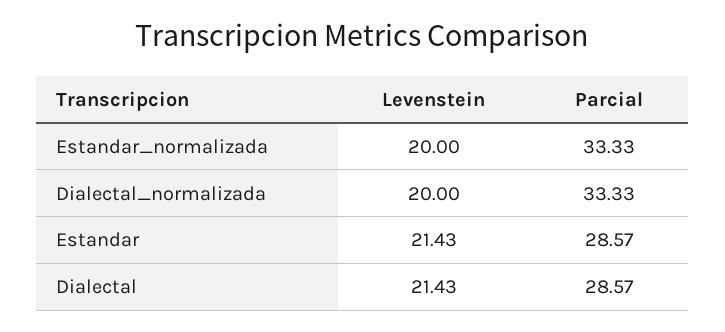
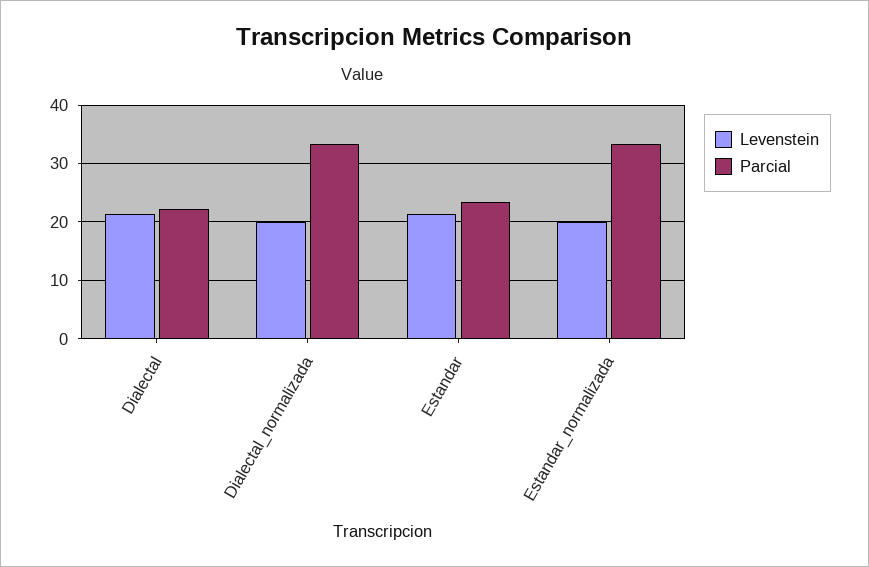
Parcial, Estandar: 28.57 -> 24
Parcial, Dialectal: 28.57 -> 22

